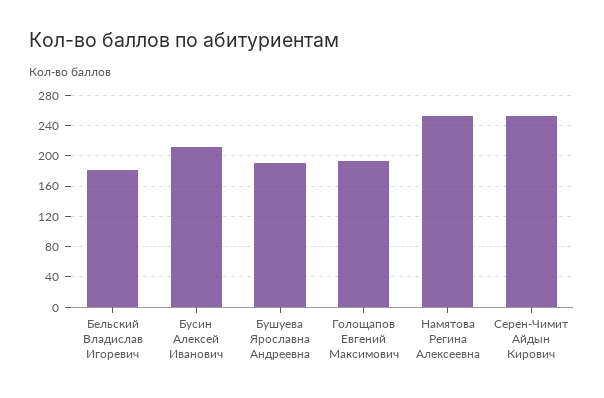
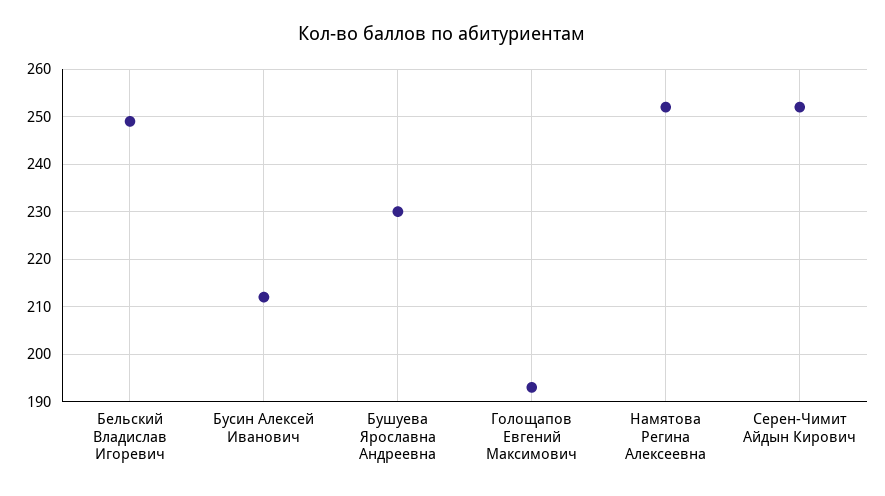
Бельский Владислав Игоревич: 180 -> 250
Бушуева Ярославна Андреевна: 190 -> 230

